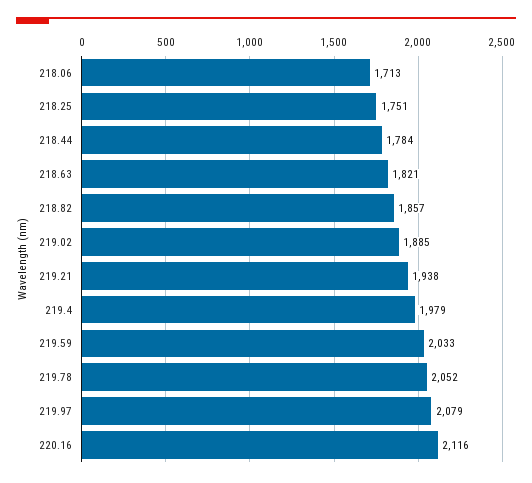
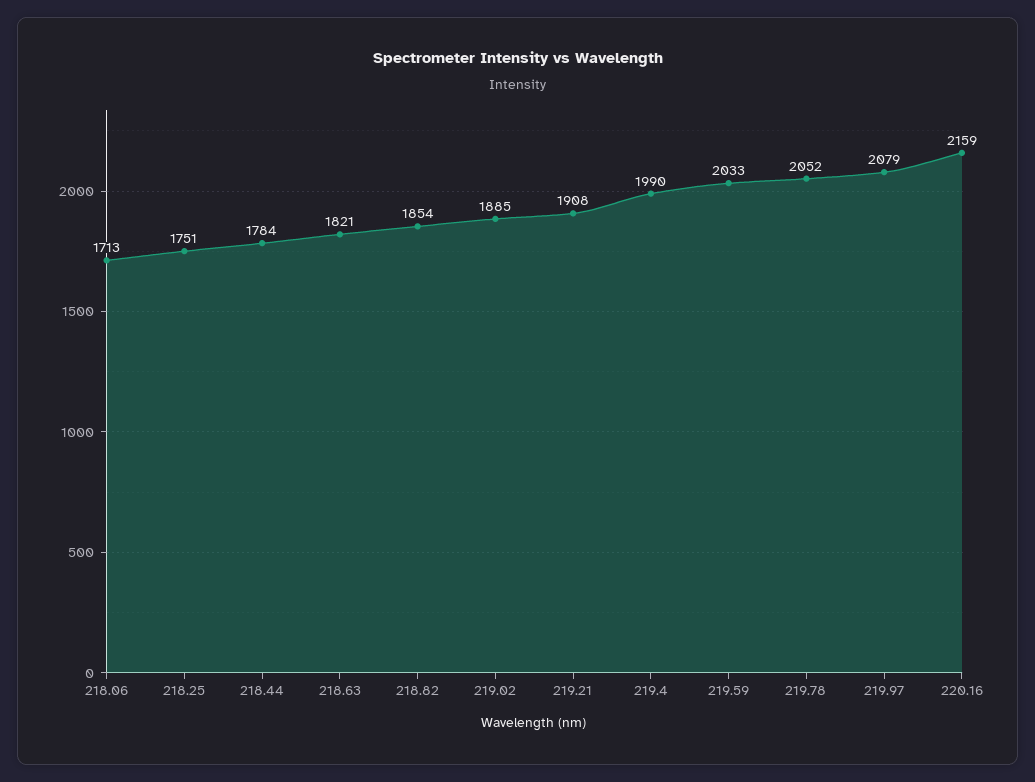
218.82: 1857 -> 1854
219.21: 1938 -> 1908
219.4: 1979 -> 1990
220.16: 2116 -> 2159

